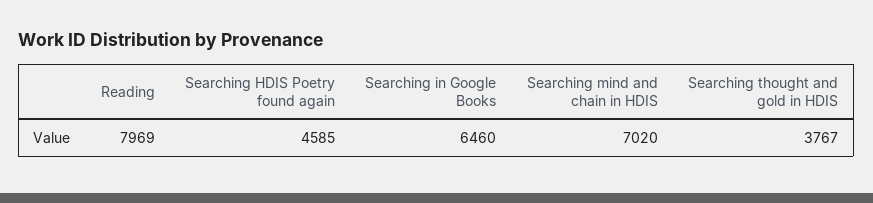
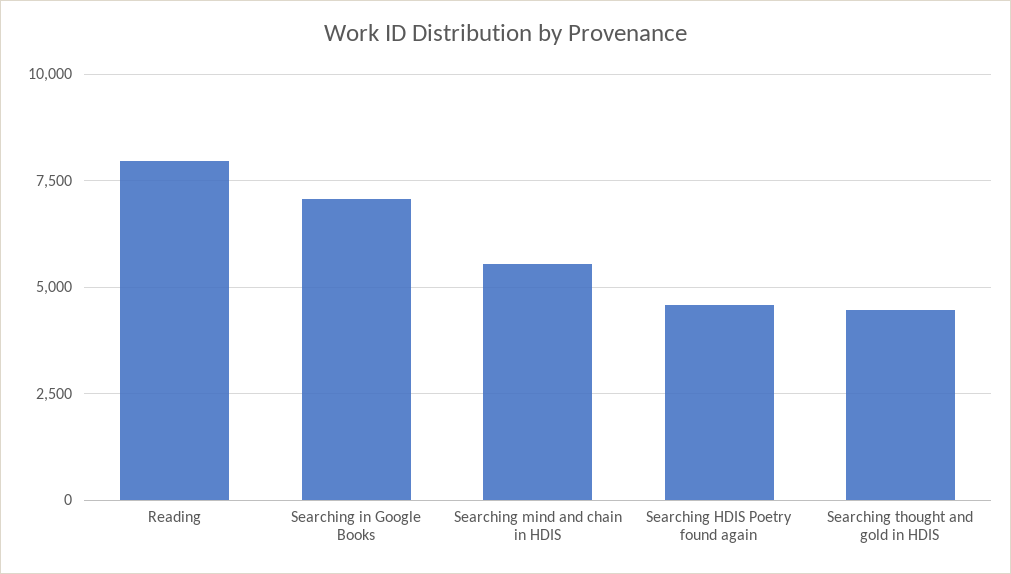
Searching in Google Books: 6460 -> 7000
Searching mind and chain in HDIS: 7020 -> 5500
Searching thought and gold in HDIS: 3767 -> 4500

